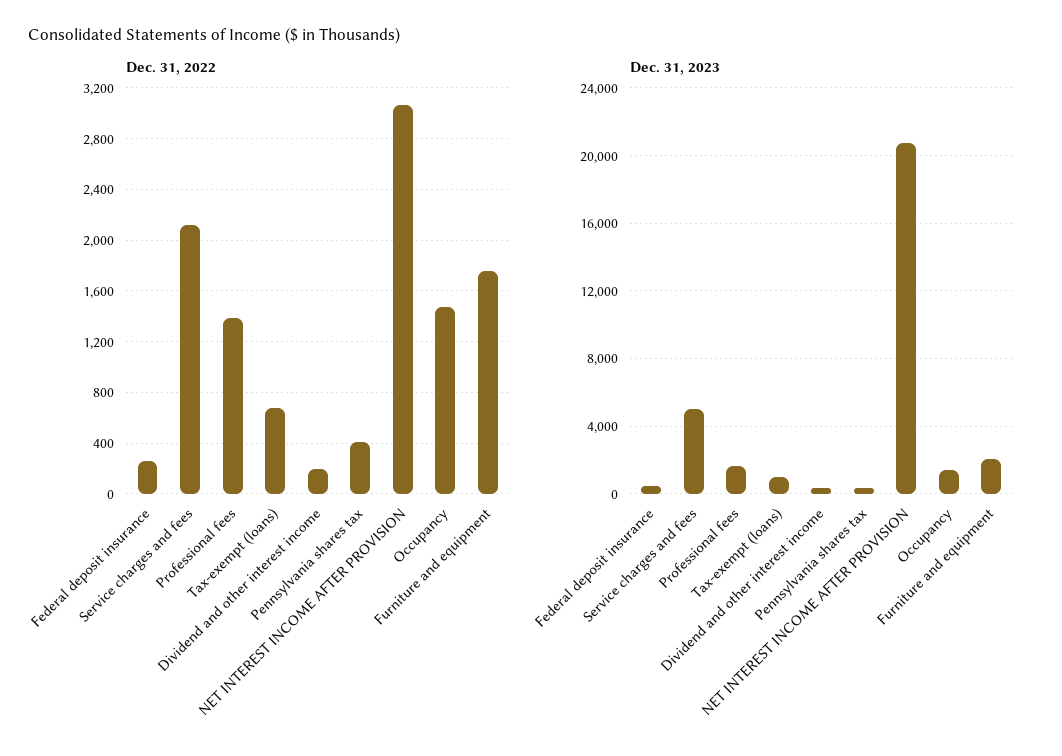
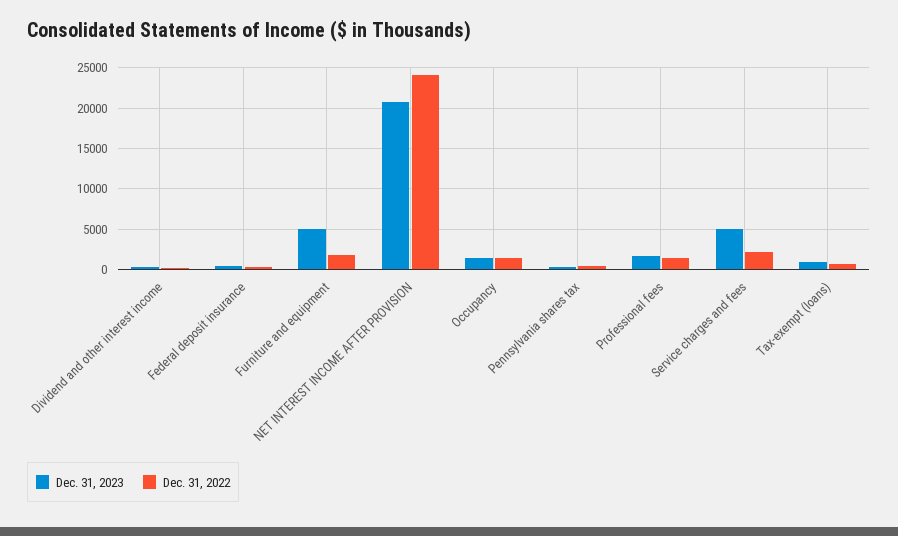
Dec. 31, 2022, NET INTEREST INCOME AFTER PROVISION: 3050 -> 24000
Dec. 31, 2023, Furniture and equipment: 2000 -> 5000

